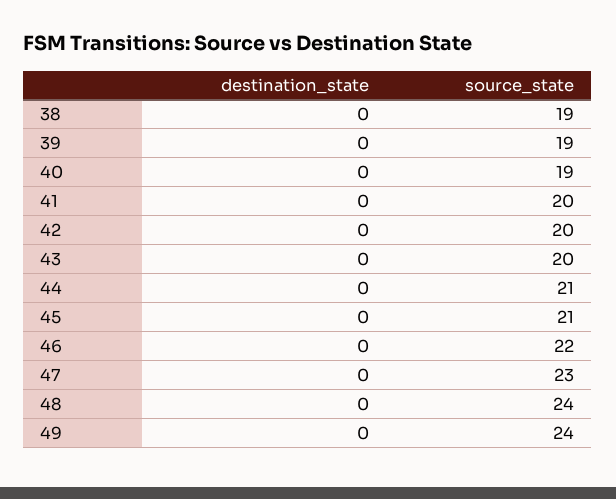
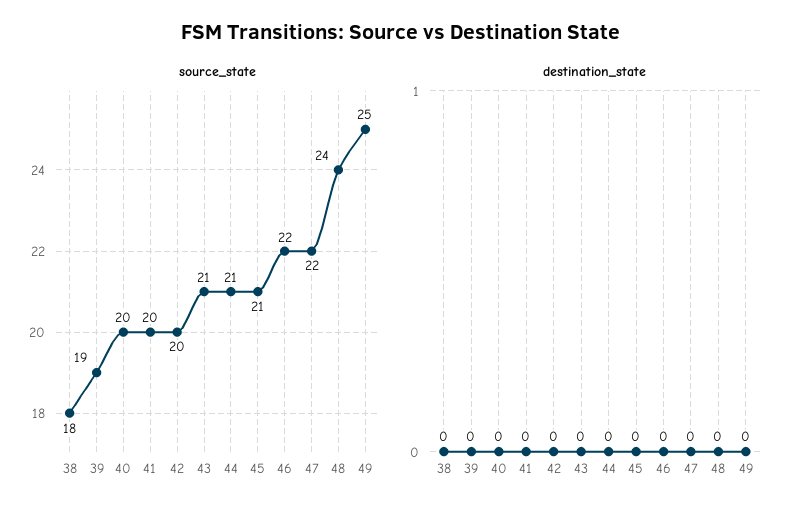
source_state, 38: 19 -> 18
source_state, 40: 19 -> 20
source_state, 43: 20 -> 21
source_state, 47: 23 -> 22
source_state, 49: 24 -> 25

